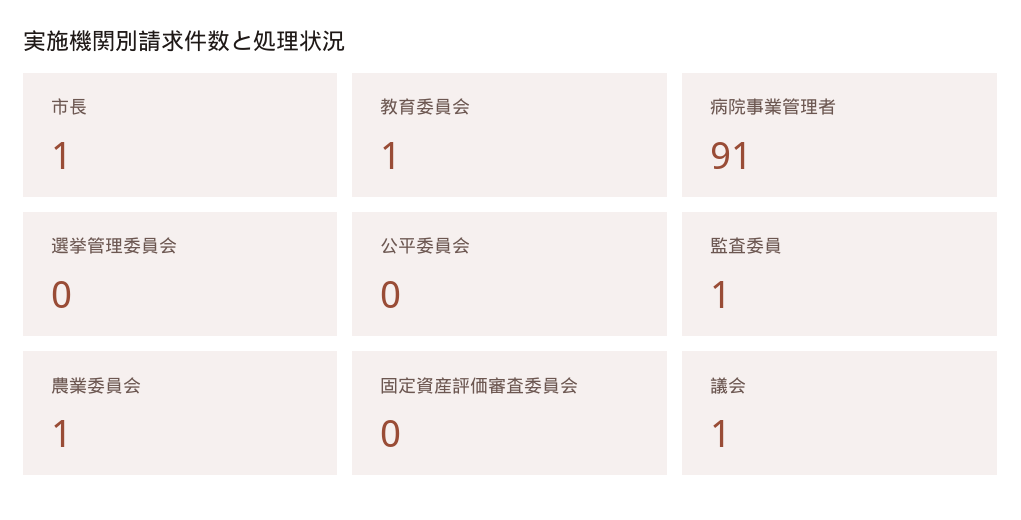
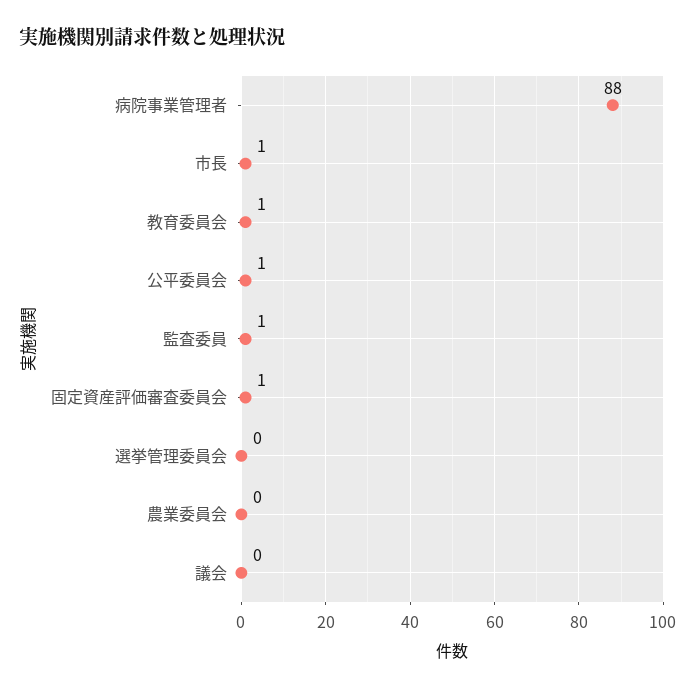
病院事業管理者: 91 -> 88
公平委員会: 0 -> 1
農業委員会: 1 -> 0
固定資産評価審査委員会: 0 -> 1
議会: 1 -> 0

